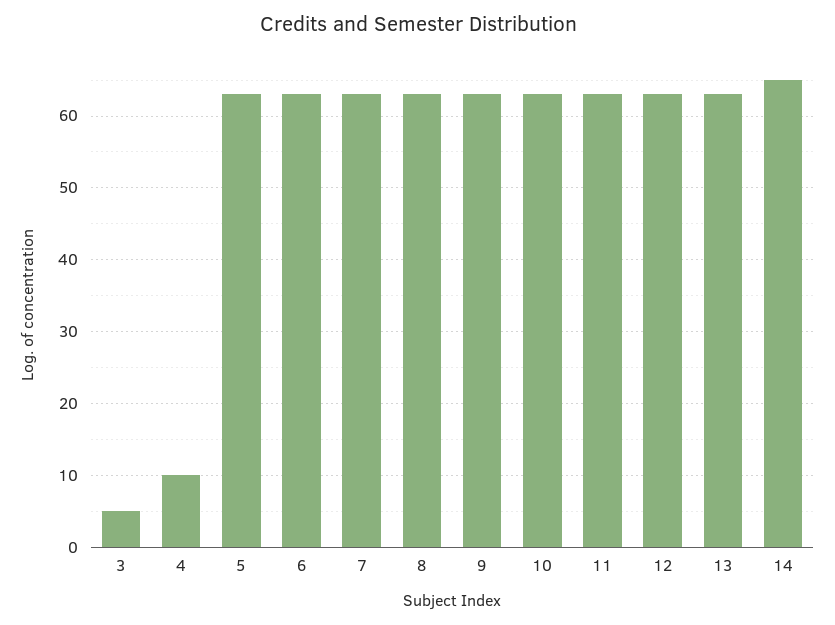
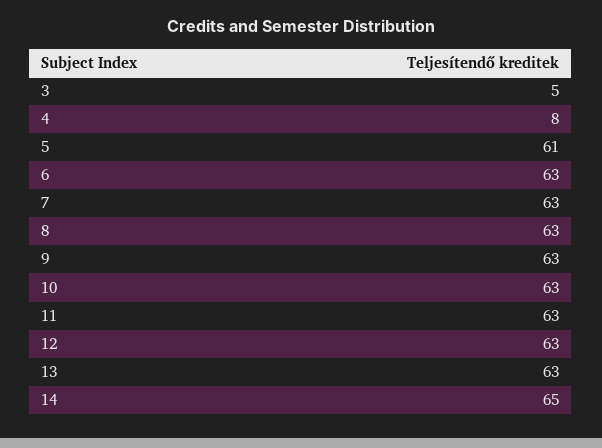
4: 10 -> 8
5: 63 -> 61

